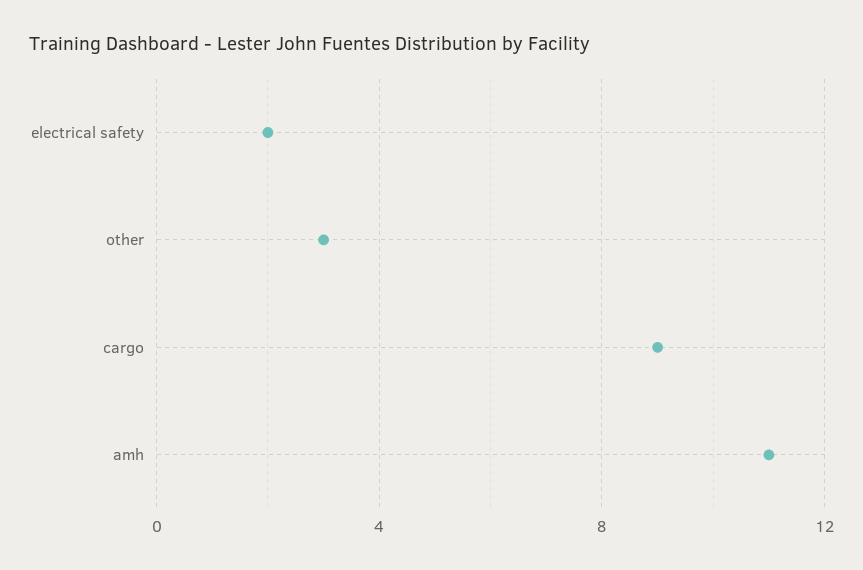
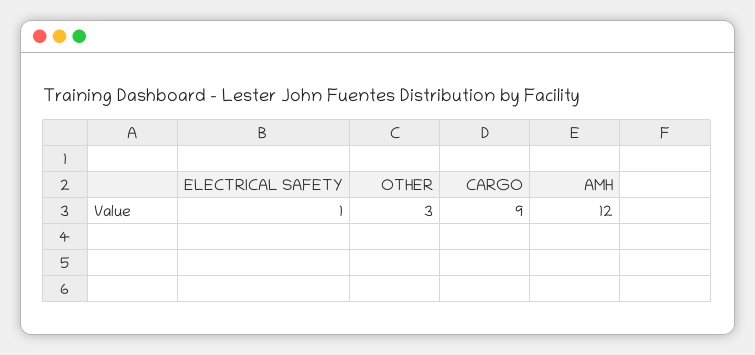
electrical safety: 2 -> 1
amh: 11 -> 12

